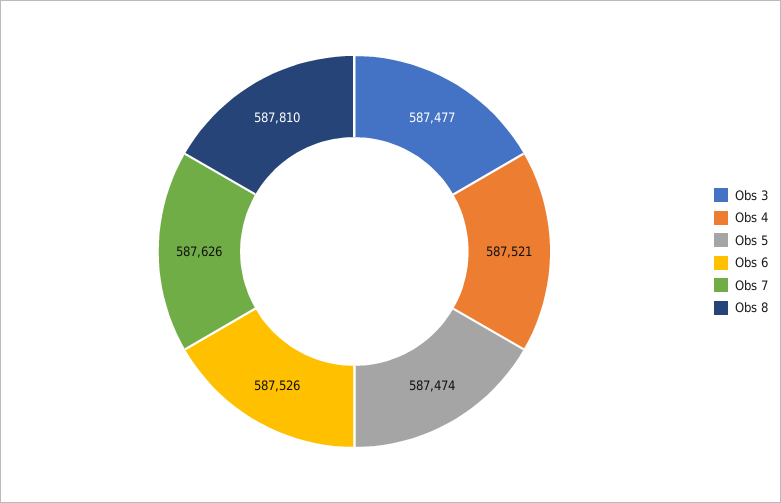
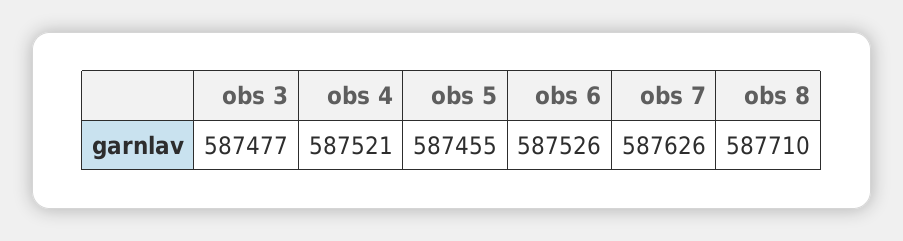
Obs 5: 587474 -> 587455
Obs 8: 587810 -> 587710

